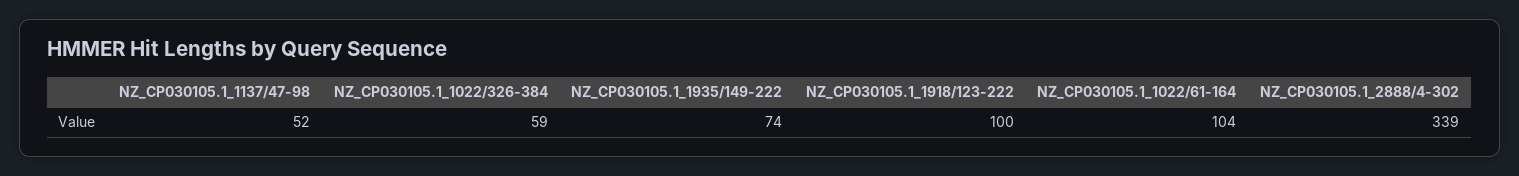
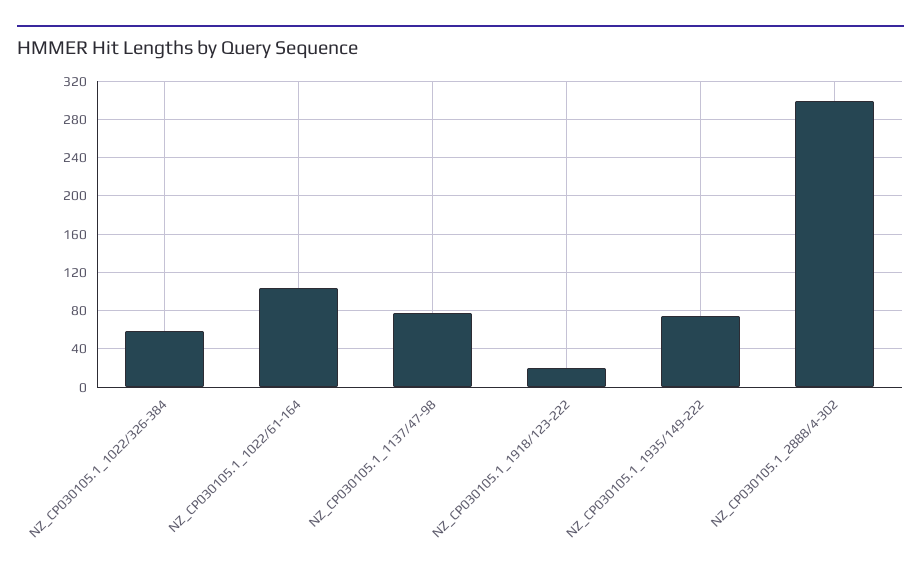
NZ_CP030105.1_1137/47-98: 52 -> 80
NZ_CP030105.1_1918/123-222: 100 -> 20
NZ_CP030105.1_2888/4-302: 339 -> 300

